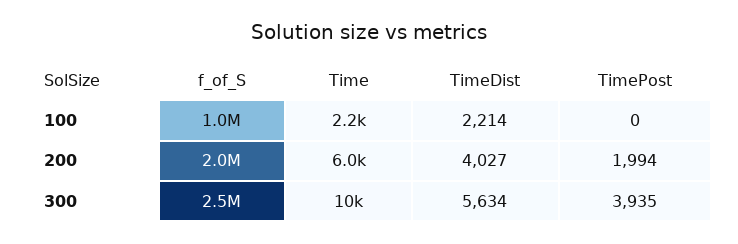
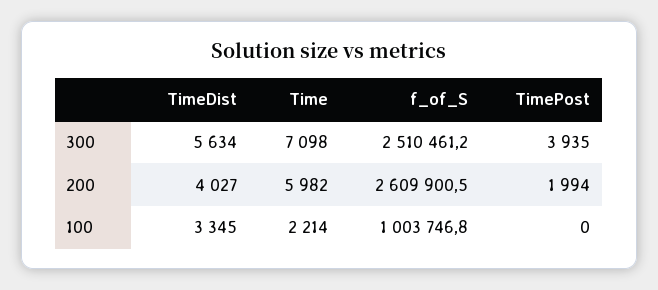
TimeDist, 100: 2214 -> 3345
f_of_S, 200: 2000000 -> 2609900.5
Time, 300: 10000 -> 7098

